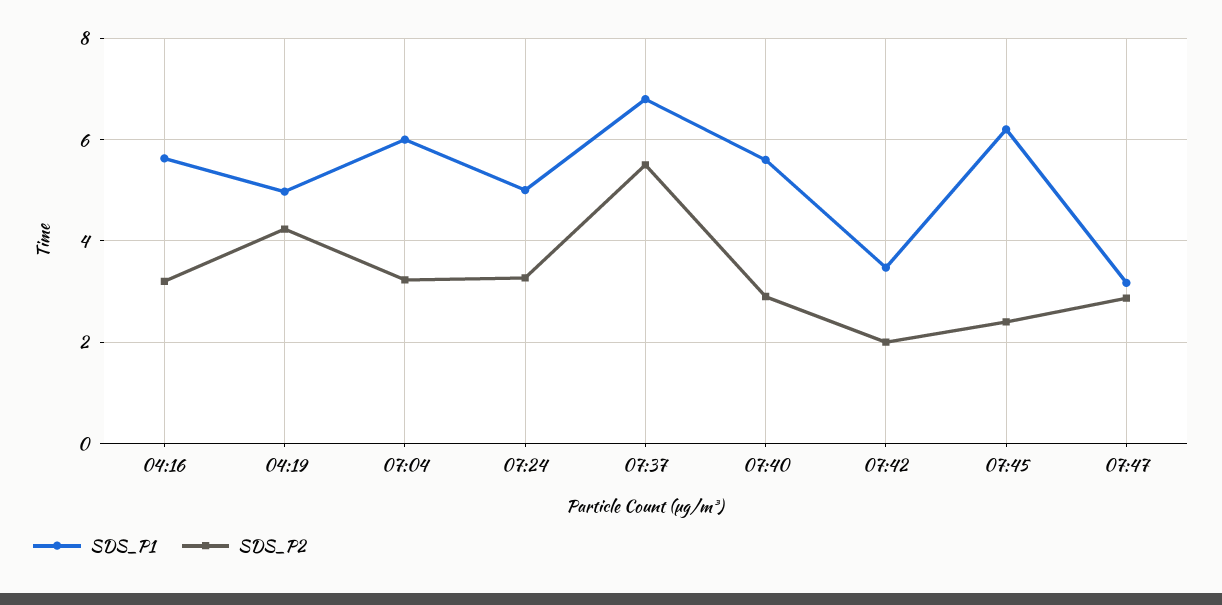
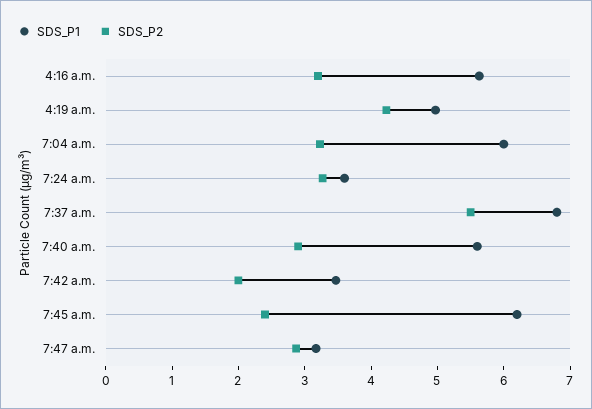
SDS_P1, 07:24: 5 -> 3.6

